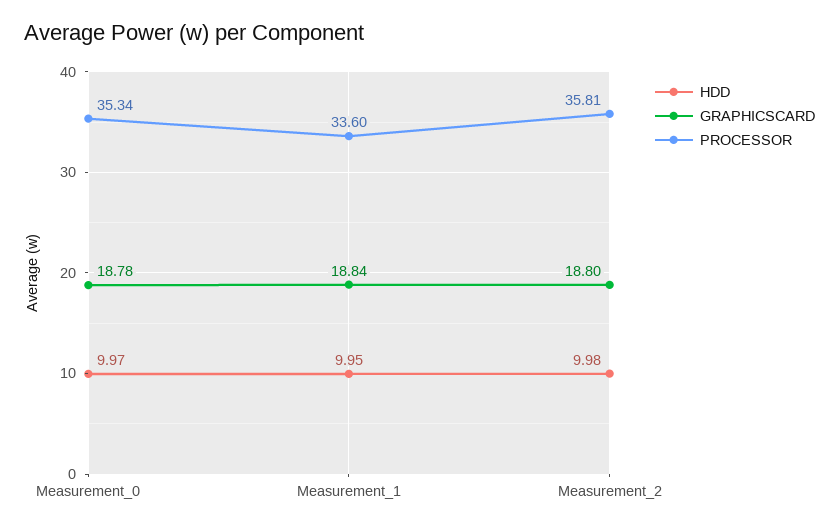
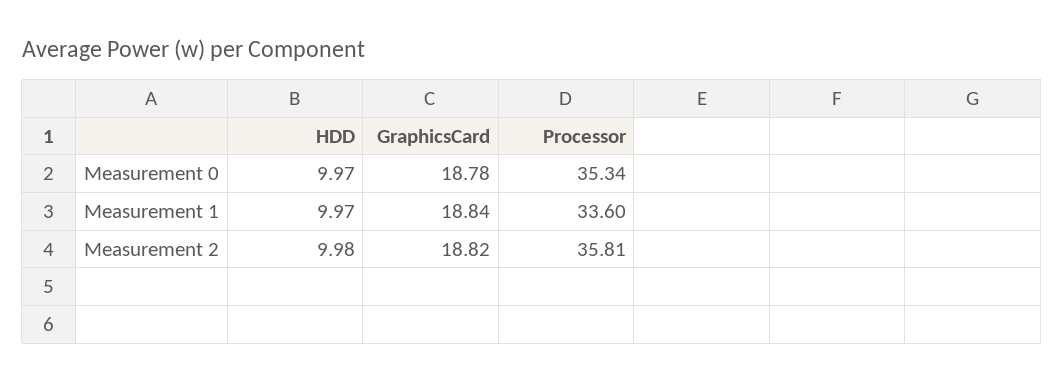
HDD, Measurement_1: 9.95 -> 9.97
GRAPHICSCARD, Measurement_2: 18.8 -> 18.82

